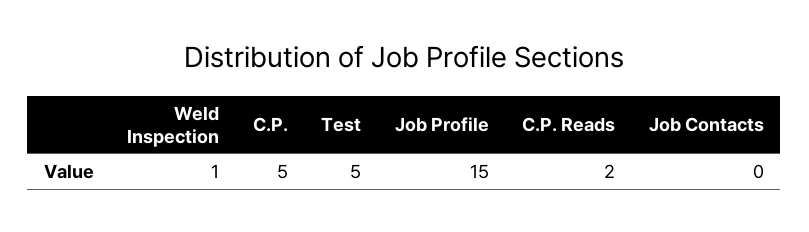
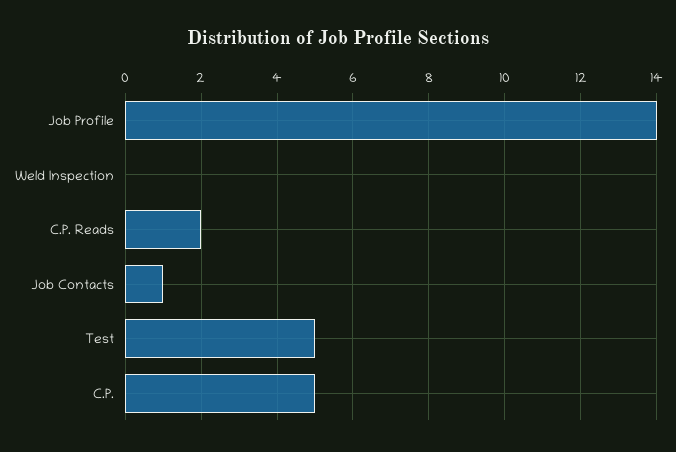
Weld Inspection: 1 -> 0
Job Profile: 15 -> 14
Job Contacts: 0 -> 1

